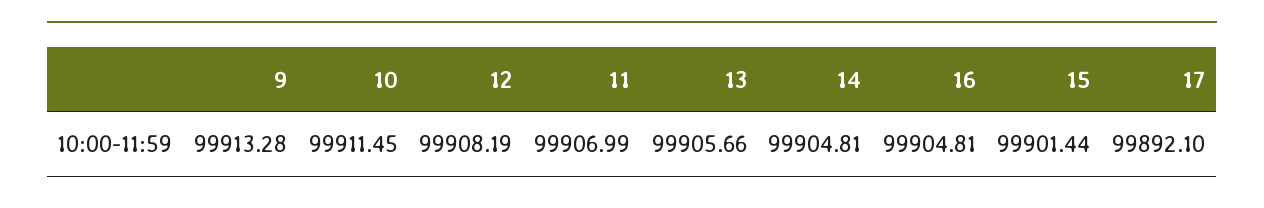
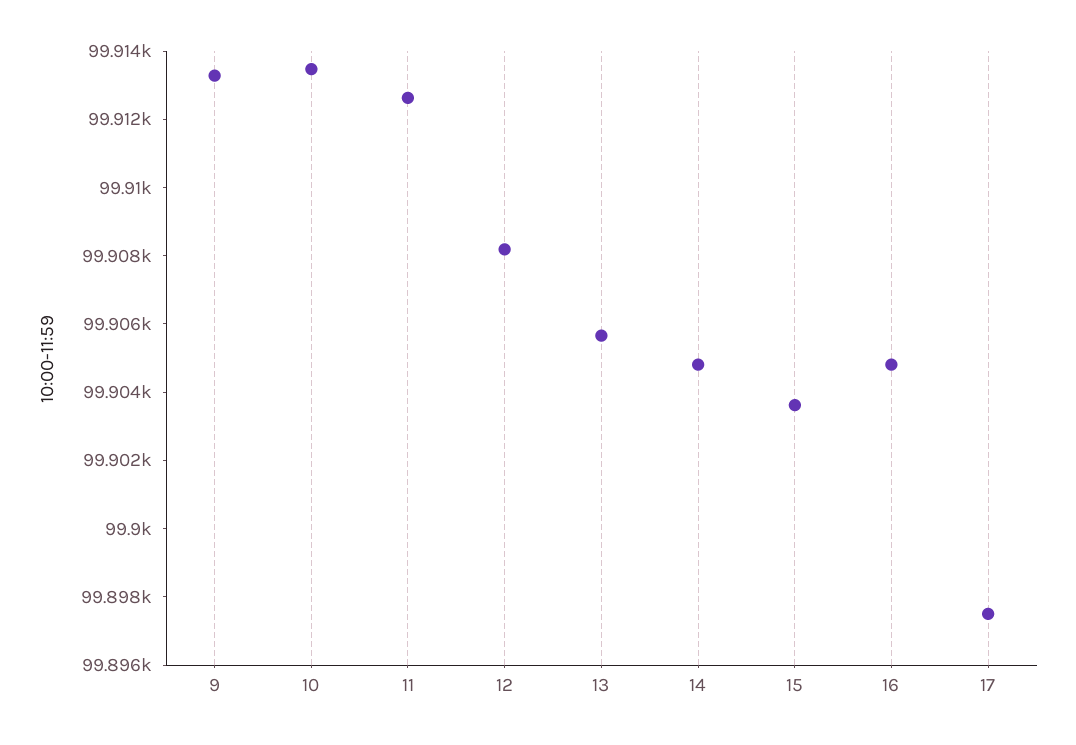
10: 99911.45 -> 99913.5
11: 99906.99 -> 99912.5
15: 99901.44 -> 99903.5
17: 99892.1 -> 99897.5

